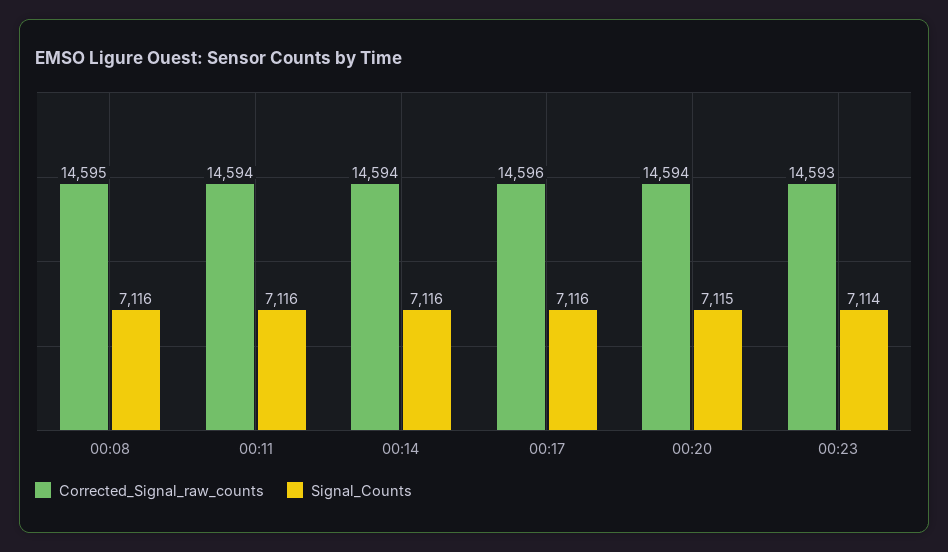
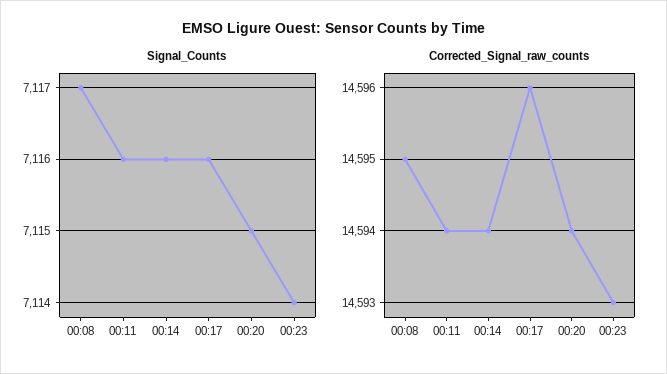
Signal_Counts, 00:08: 7116 -> 7117

